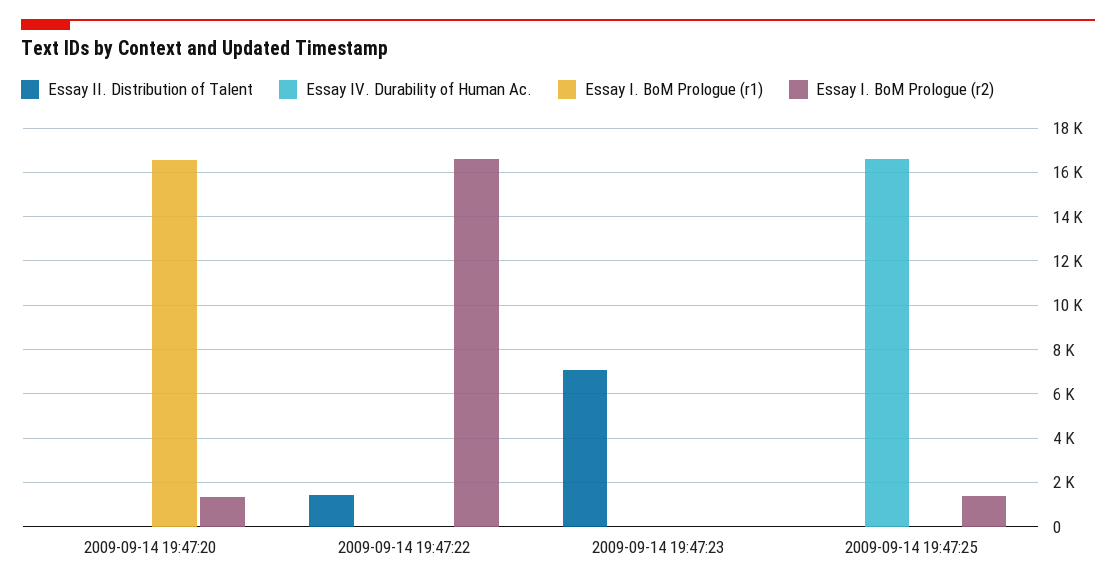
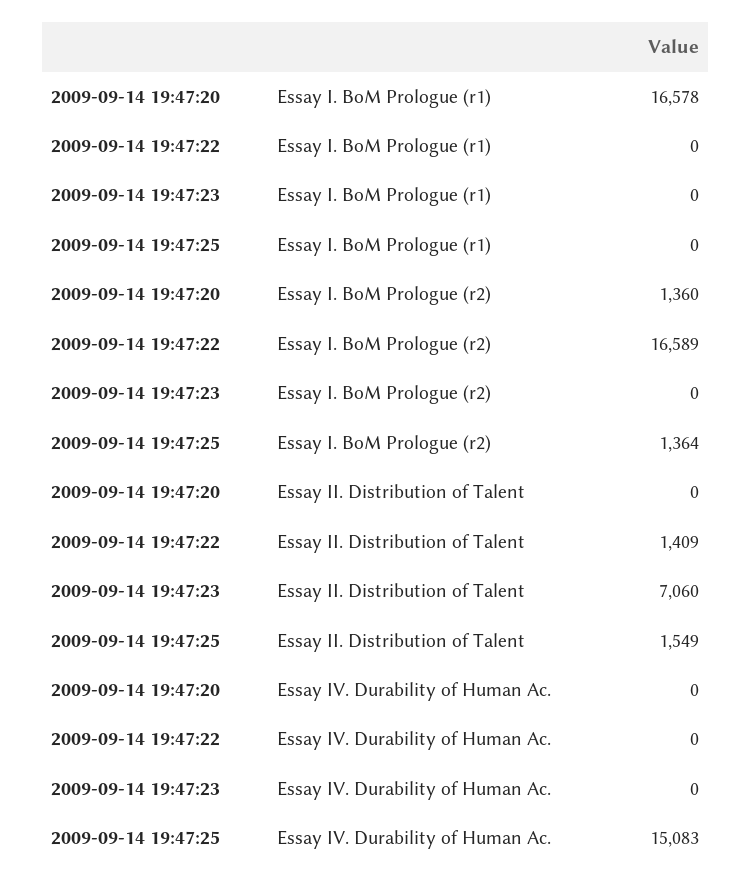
Essay II. Distribution of Talent, 2009-09-14 19:47:25: 0 -> 1549
Essay IV. Durability of Human Ac., 2009-09-14 19:47:25: 16500 -> 15083

